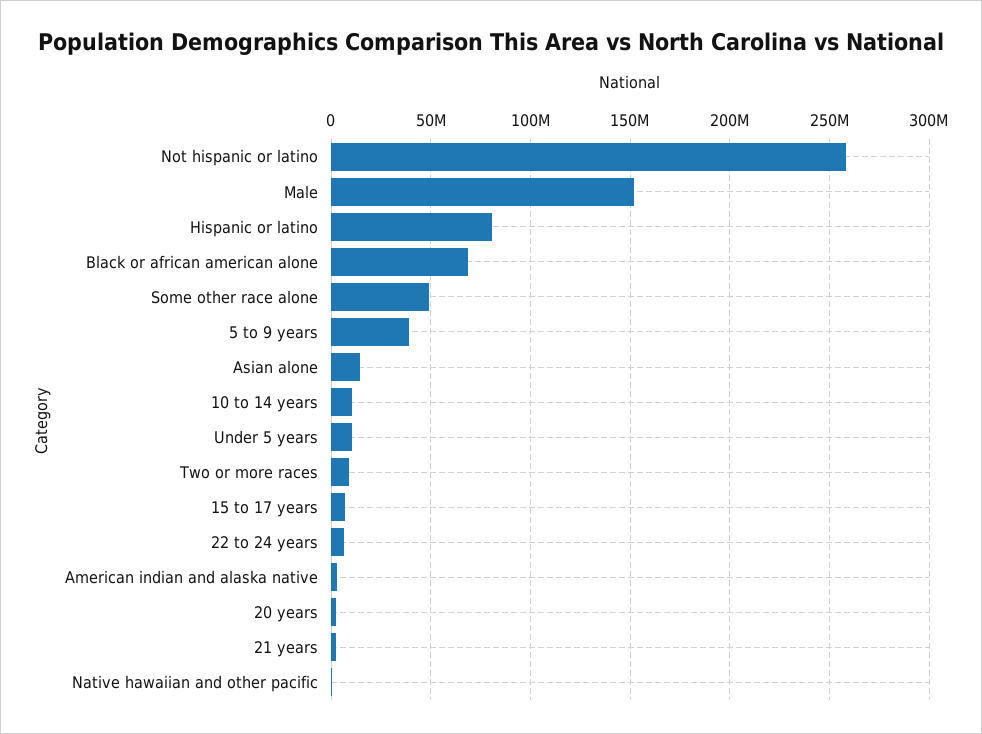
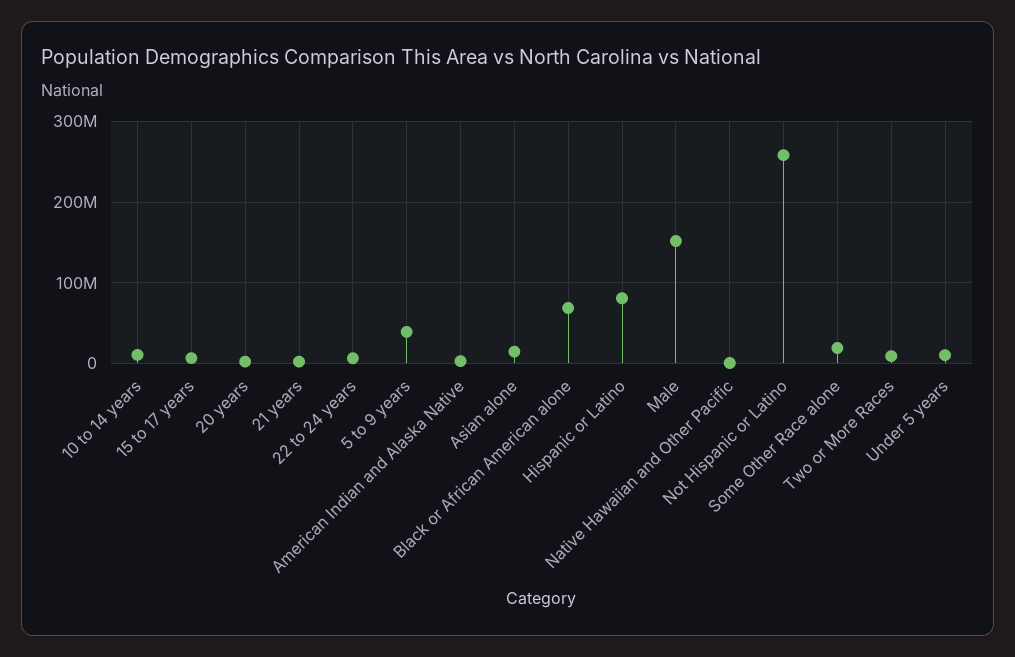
Some other race alone: 50000000 -> 20000000

